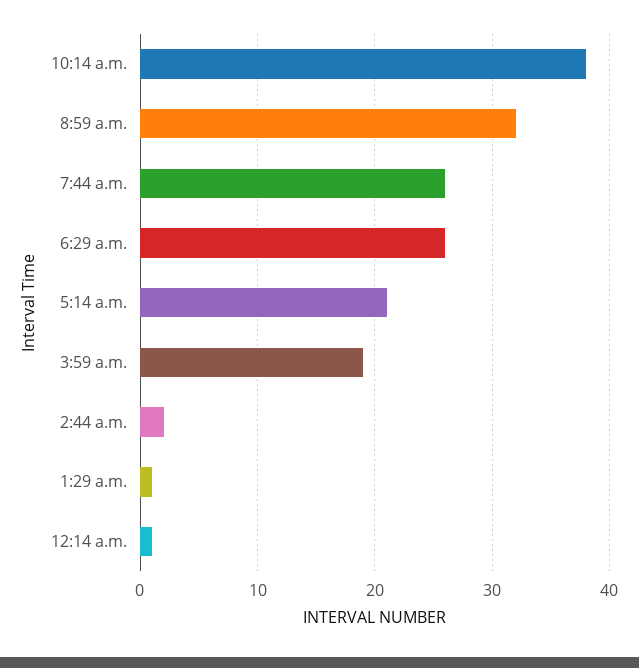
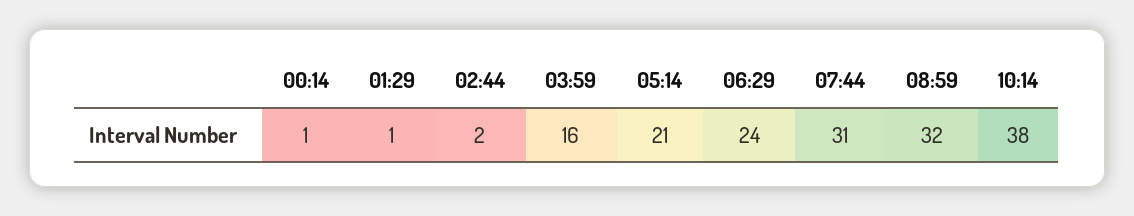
7:44 a.m.: 26 -> 31
6:29 a.m.: 26 -> 24
3:59 a.m.: 19 -> 16

